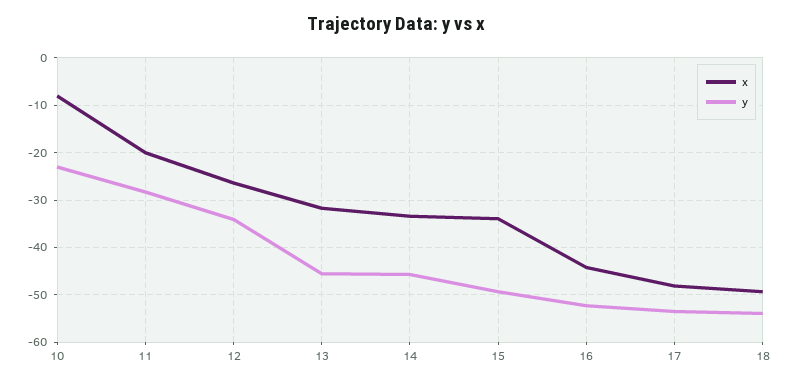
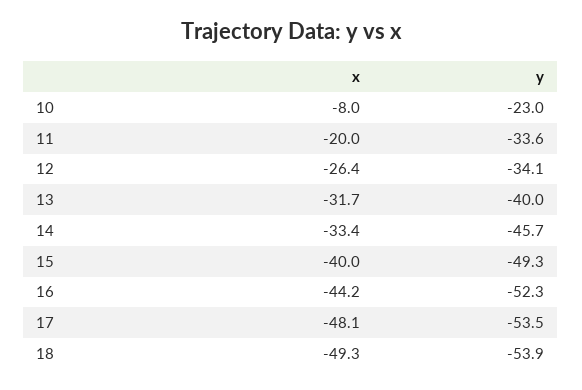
y, 11: -28 -> -33.6
y, 13: -46 -> -40
x, 15: -34 -> -40

